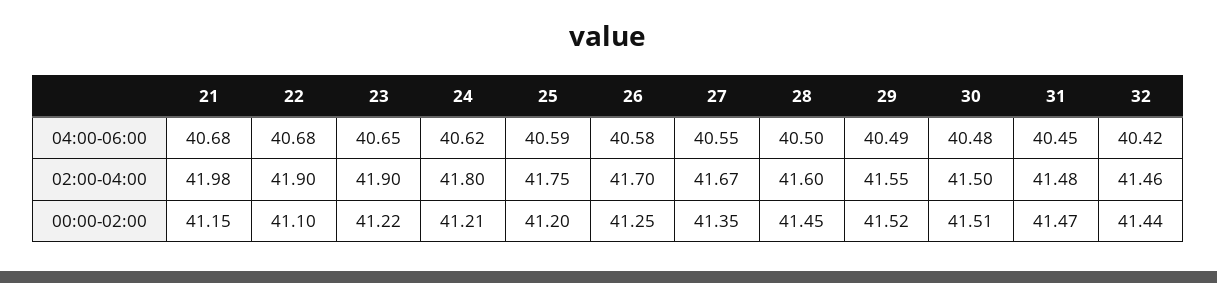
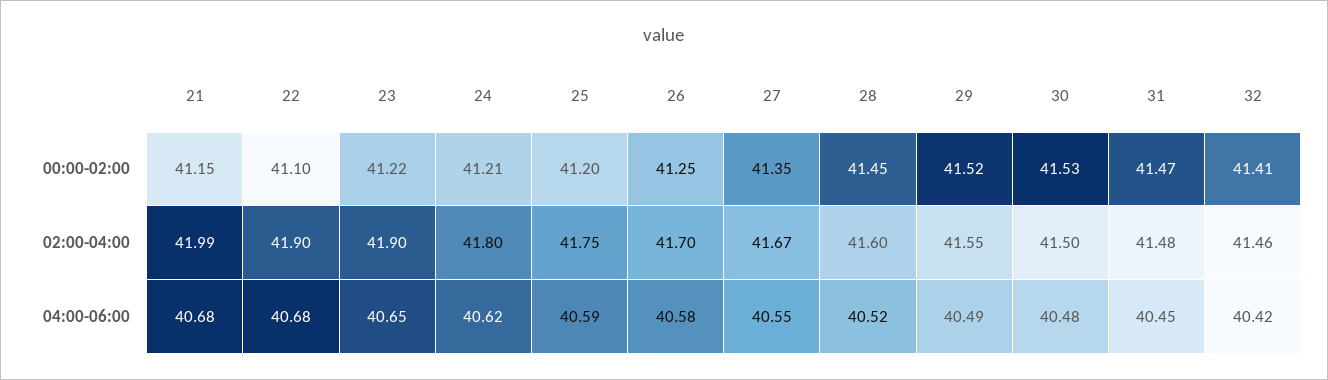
28, 04:00-06:00: 40.5 -> 40.52
21, 02:00-04:00: 41.98 -> 41.99
30, 00:00-02:00: 41.51 -> 41.53
32, 00:00-02:00: 41.44 -> 41.41

